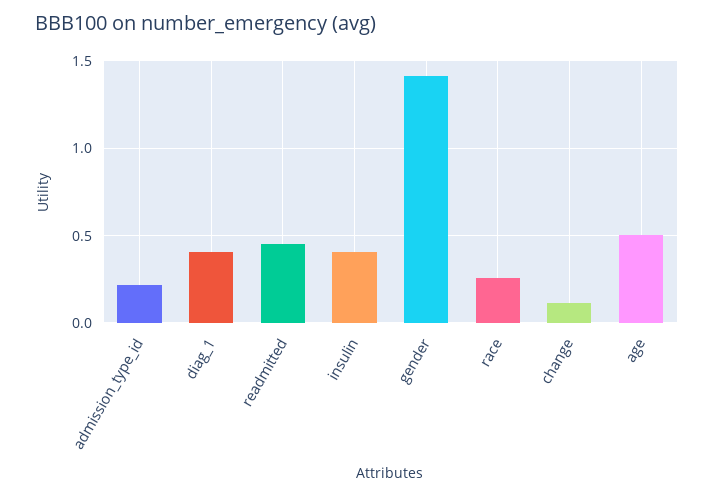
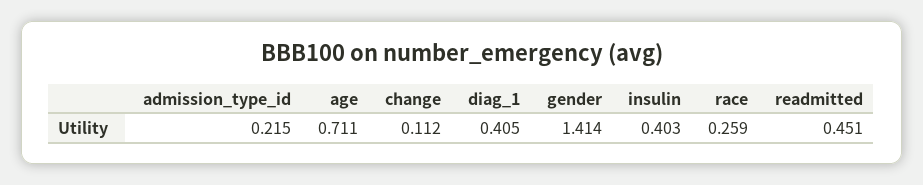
age: 0.5 -> 0.711

